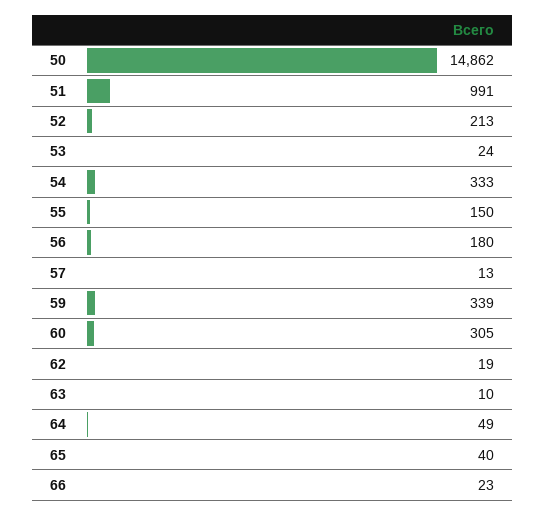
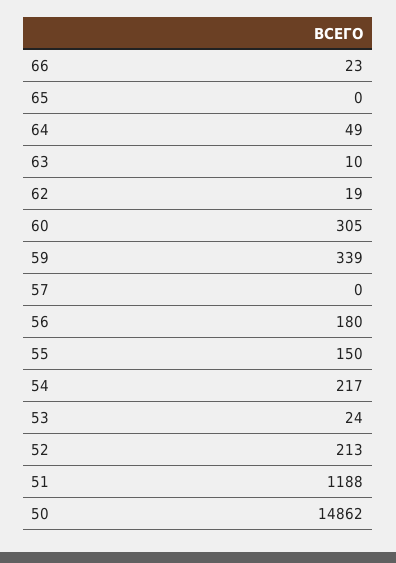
51: 991 -> 1188
54: 333 -> 217
57: 13 -> 0
65: 40 -> 0

